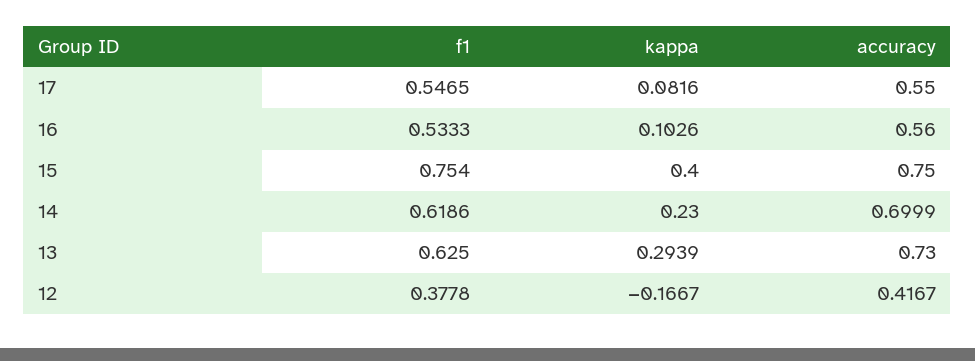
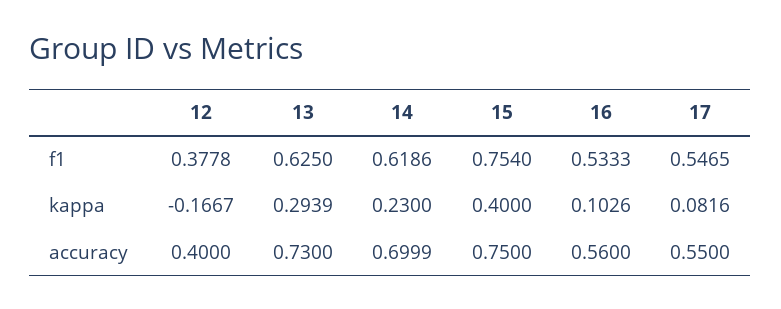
accuracy, 12: 0.4167 -> 0.4

